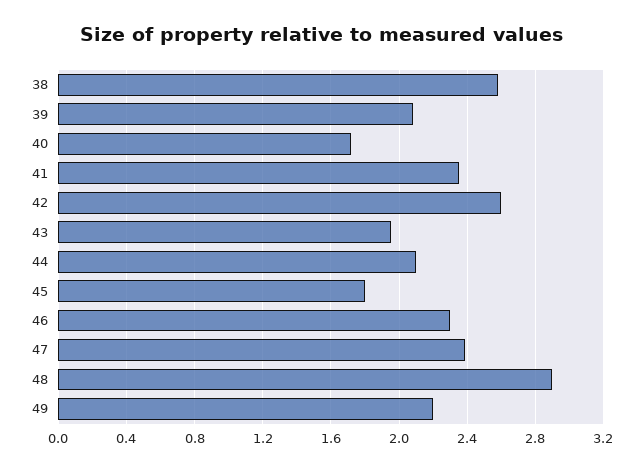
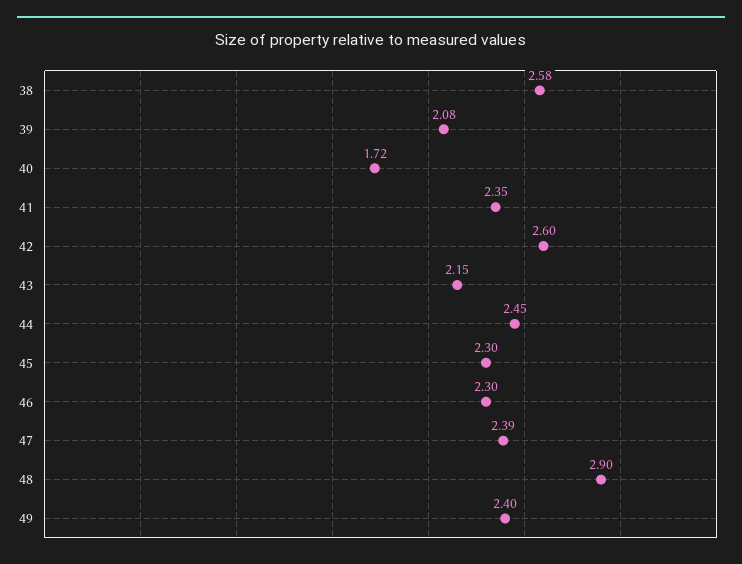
43: 1.95 -> 2.15
44: 2.1 -> 2.45
45: 1.8 -> 2.3
49: 2.2 -> 2.4

